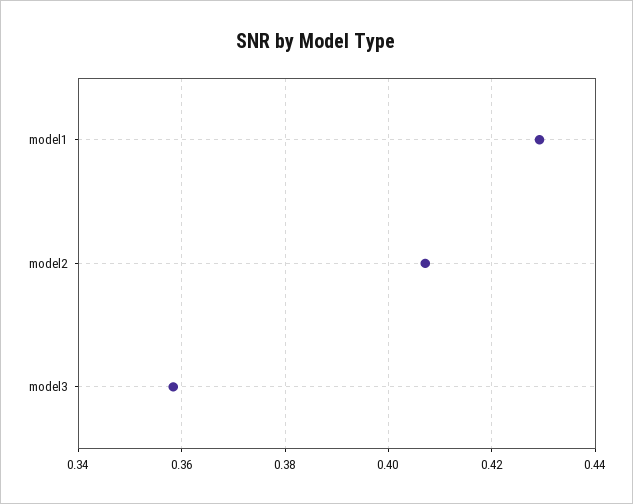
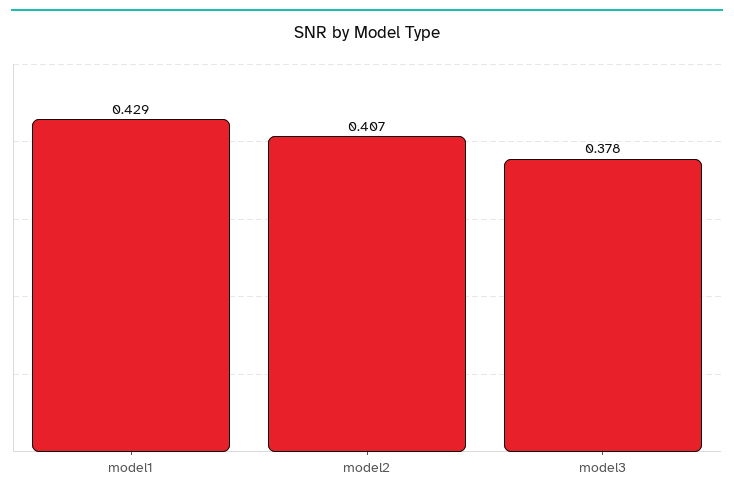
model3: 0.358 -> 0.378

